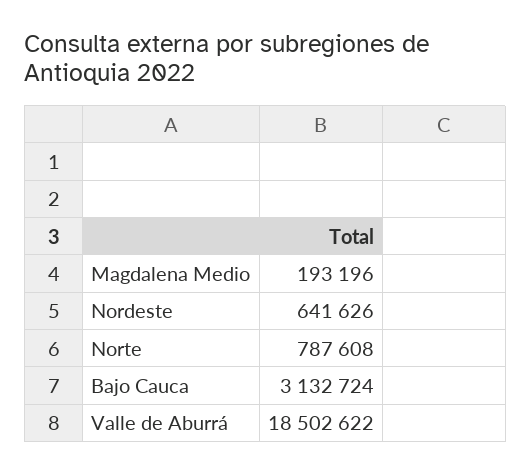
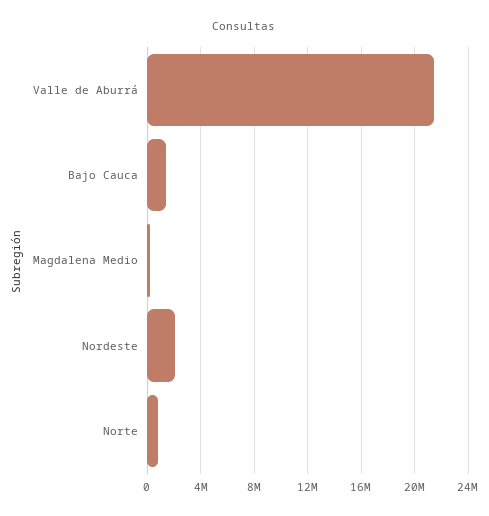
Nordeste: 641626 -> 2000000
Bajo Cauca: 3132724 -> 1500000
Valle de Aburrá: 18502622 -> 21500000

